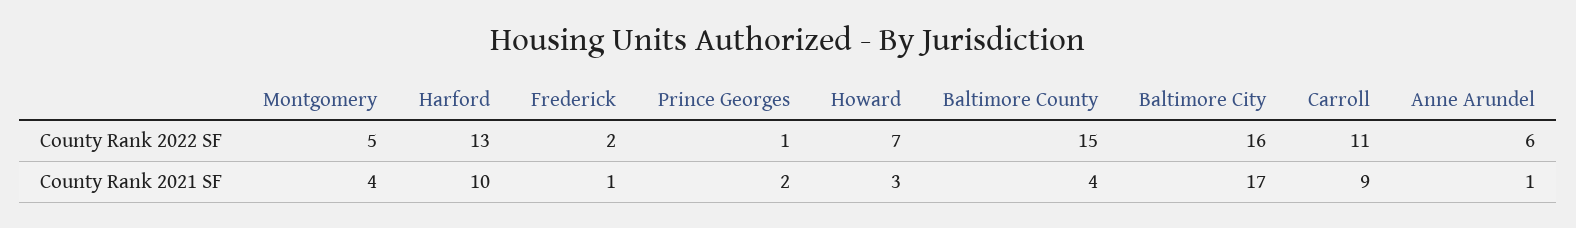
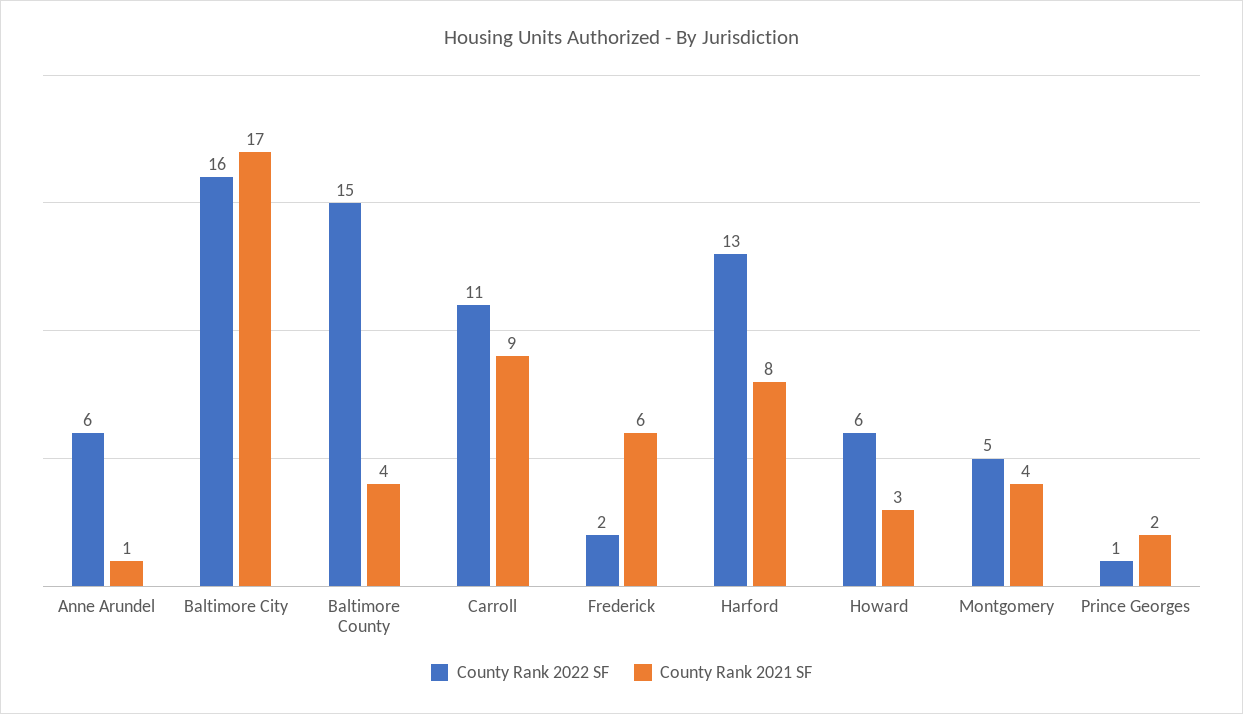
County Rank 2022 SF, Howard: 7 -> 6
County Rank 2021 SF, Harford: 10 -> 8
County Rank 2021 SF, Frederick: 1 -> 6

